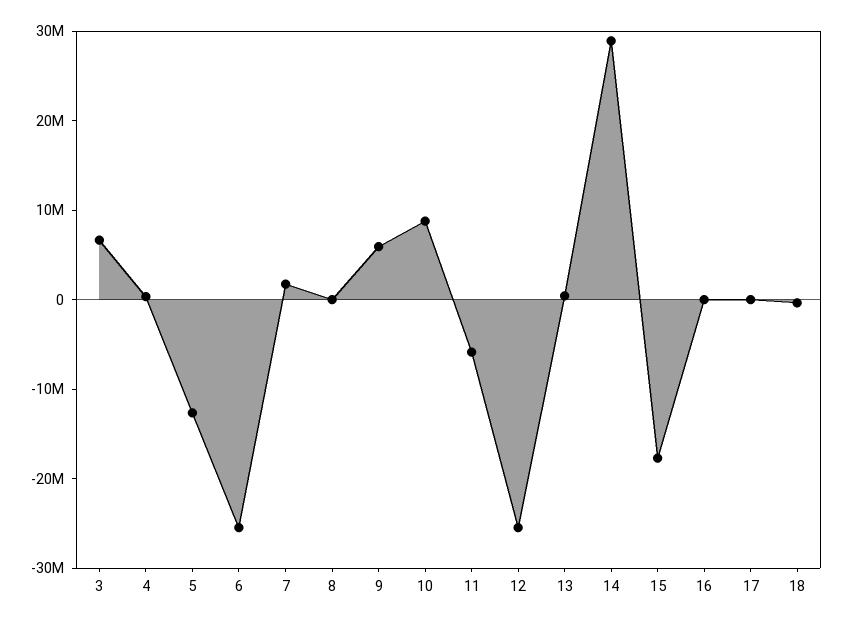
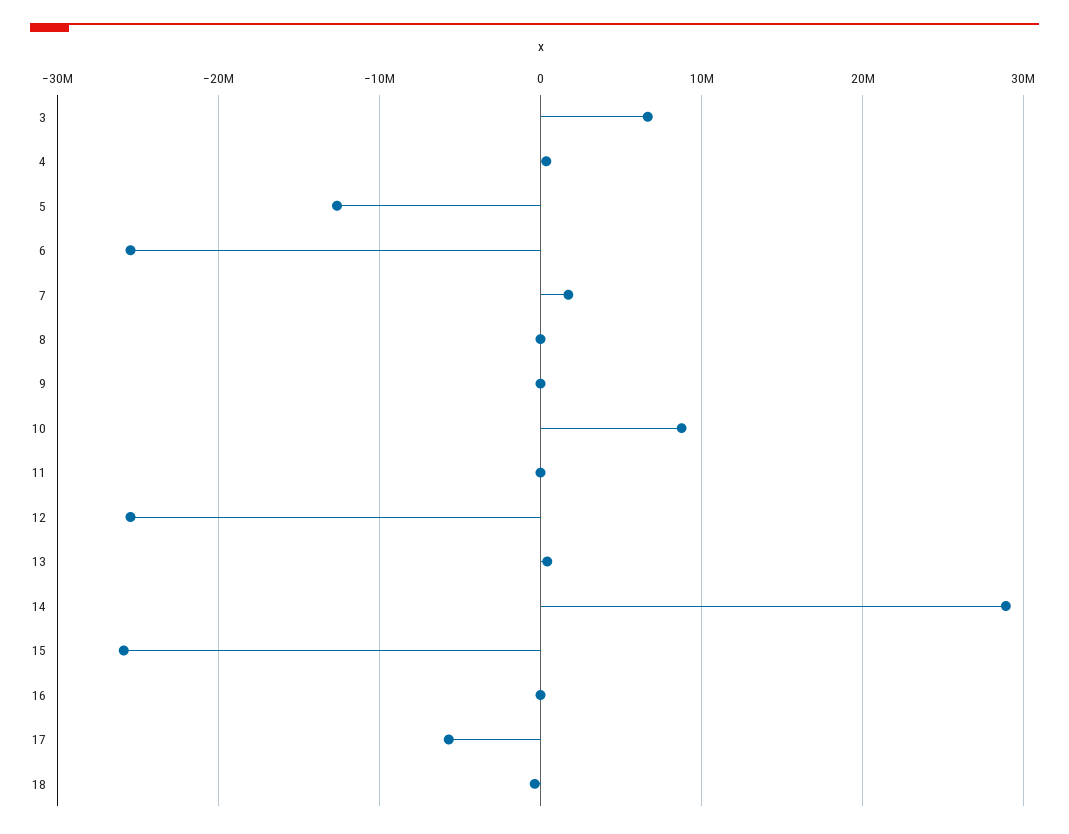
9: 6000000 -> 0
11: -6000000 -> 0
15: -18000000 -> -26000000
17: 0 -> -6000000

